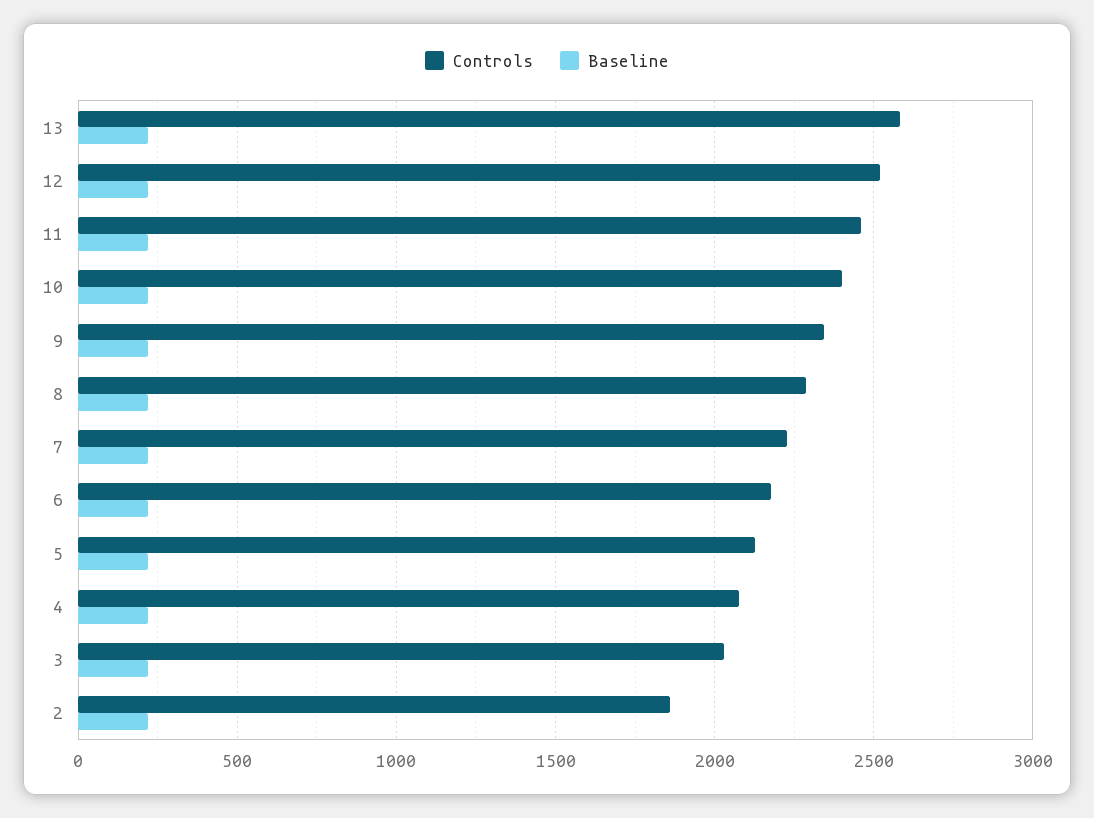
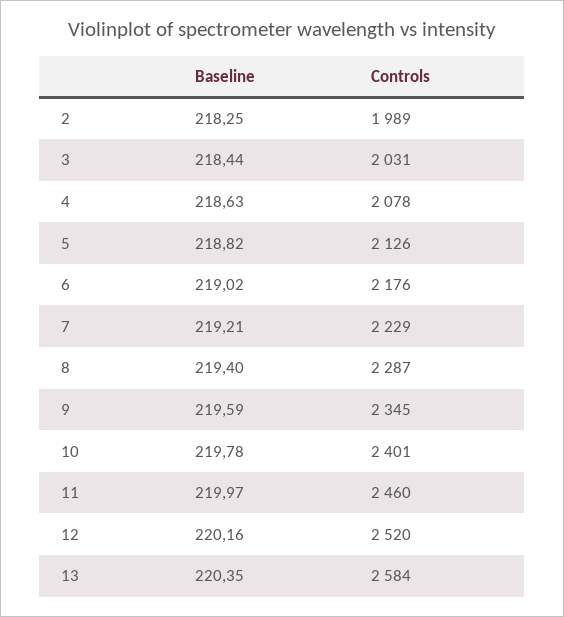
Controls, 2: 1850 -> 1989

